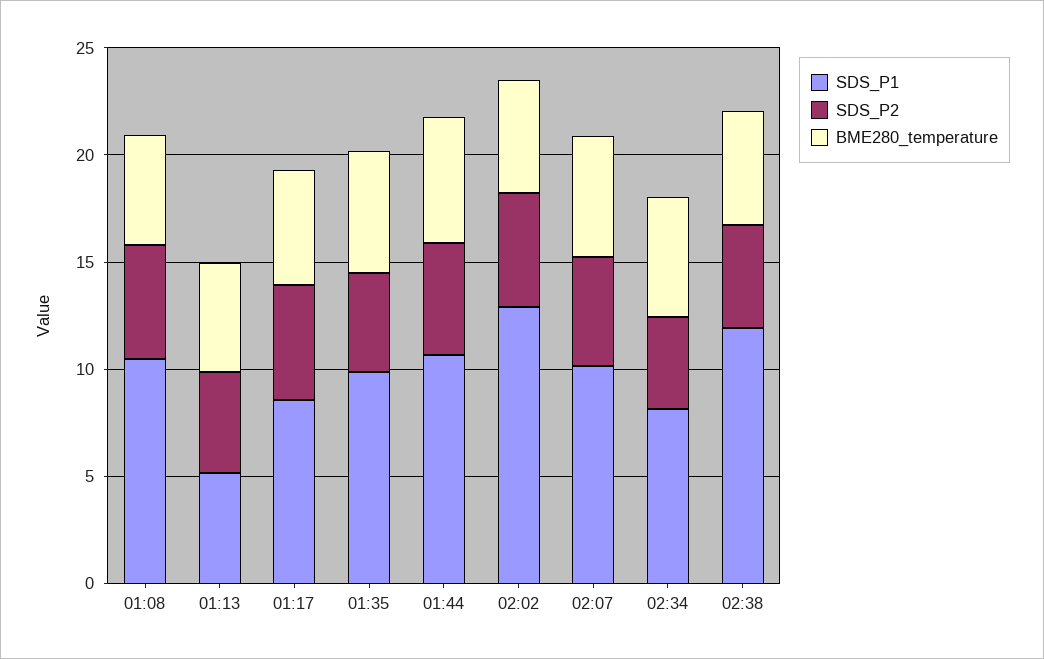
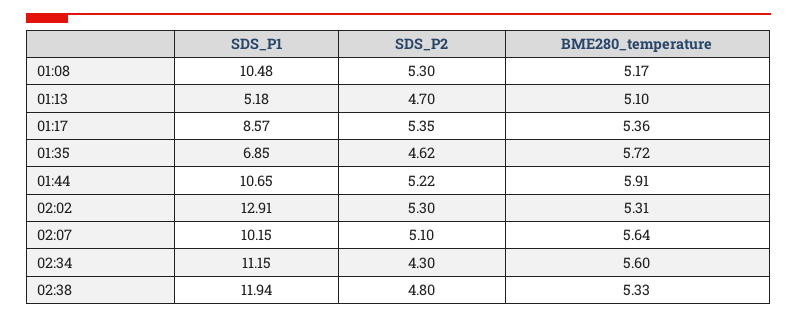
SDS_P1, 01:35: 10 -> 6.85
SDS_P1, 02:34: 8 -> 11.15

